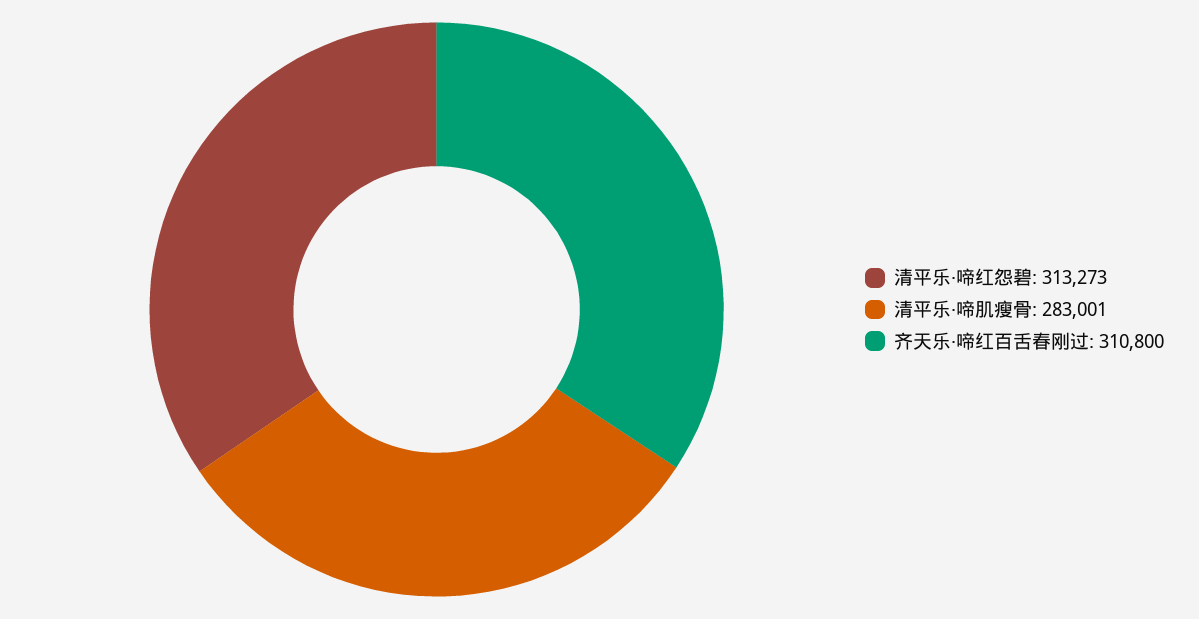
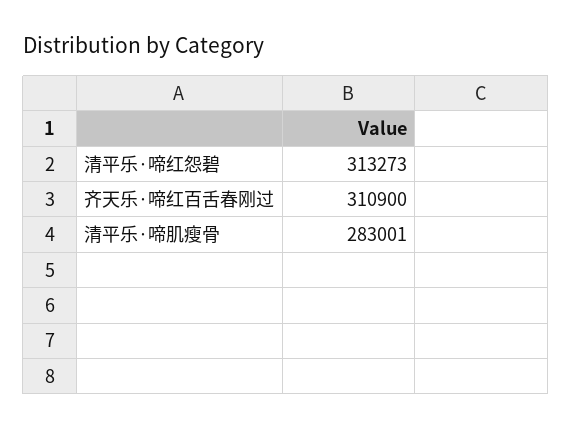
齐天乐·啼红百舌春刚过: 310800 -> 310900

